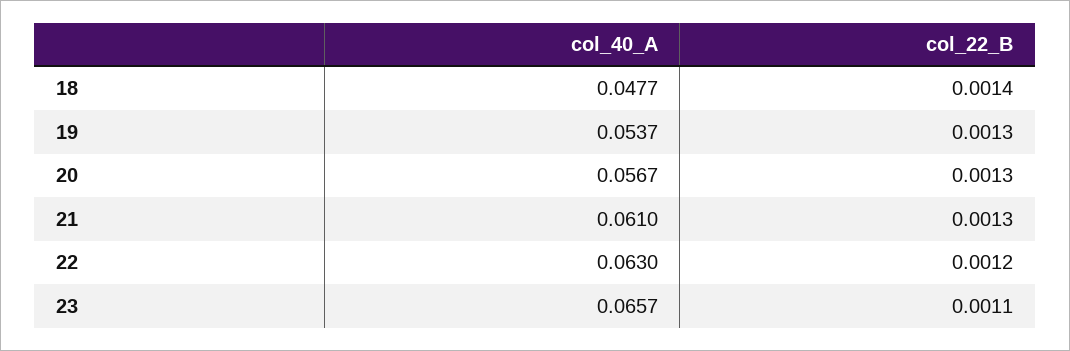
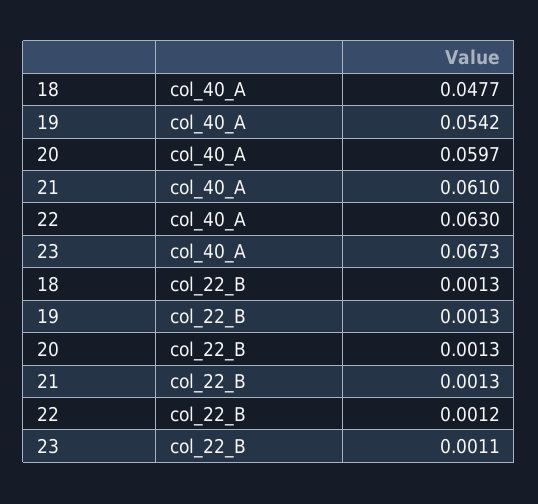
col_22_B, 18: 0.0014 -> 0.0013
col_40_A, 19: 0.0537 -> 0.0542
col_40_A, 20: 0.0567 -> 0.0597
col_40_A, 23: 0.0657 -> 0.0673

